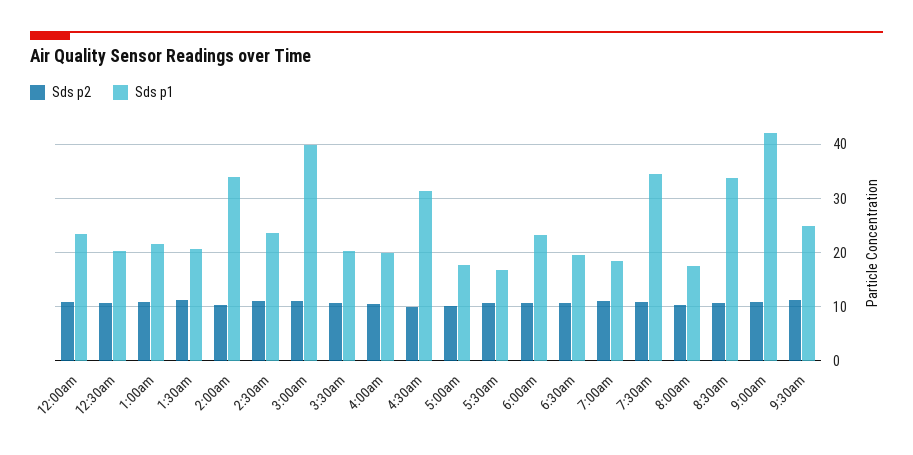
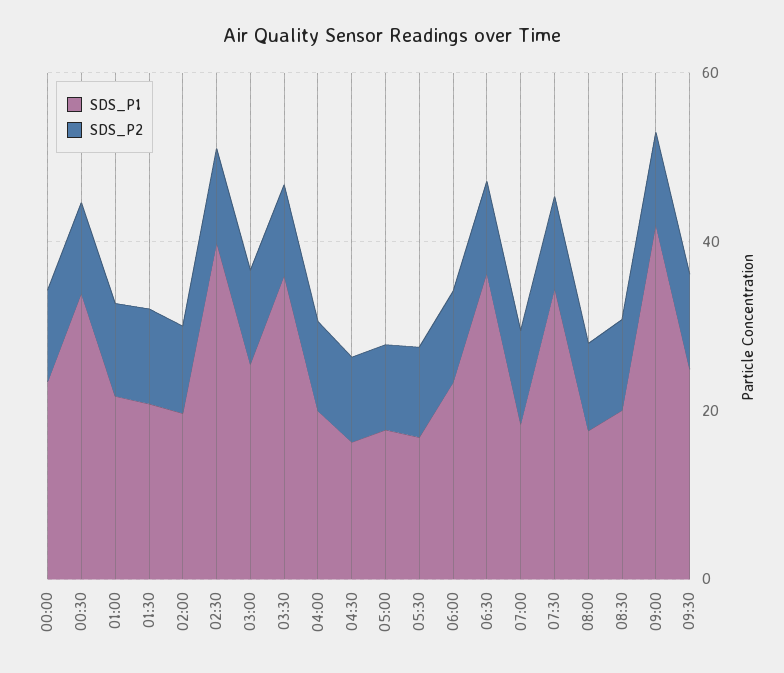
Sds p1, 12:30am: 20 -> 35
Sds p1, 2:00am: 34 -> 20
Sds p1, 2:30am: 24 -> 40
Sds p1, 3:00am: 40 -> 25
Sds p1, 3:30am: 20 -> 35
Sds p1, 4:30am: 32 -> 15
Sds p1, 6:30am: 20 -> 35
Sds p1, 8:30am: 34 -> 20

